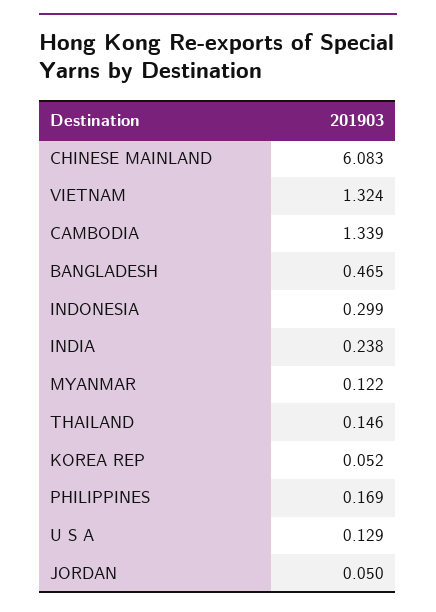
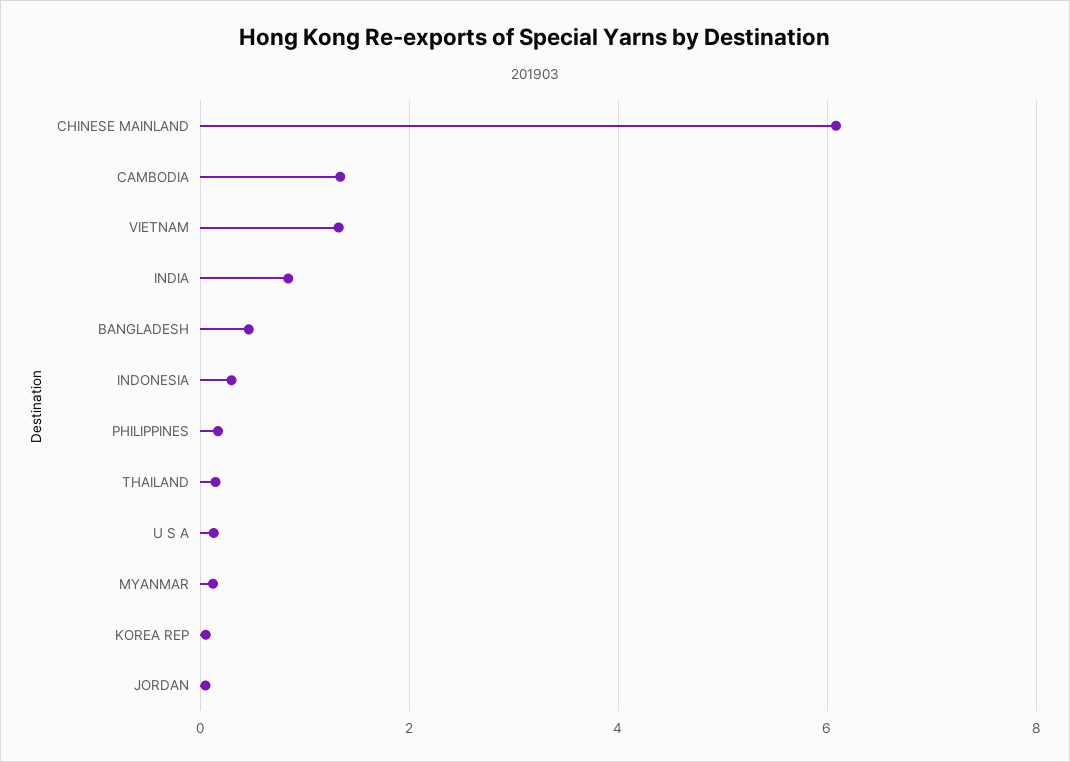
INDIA: 0.238 -> 0.8

